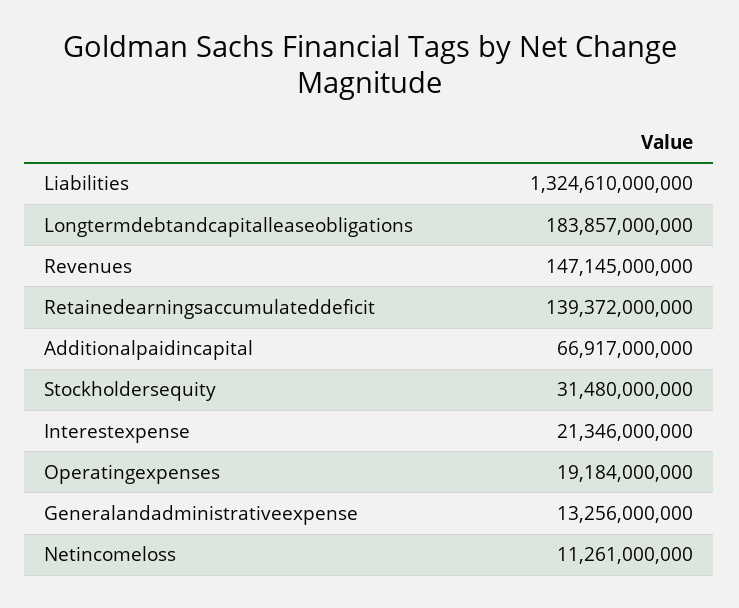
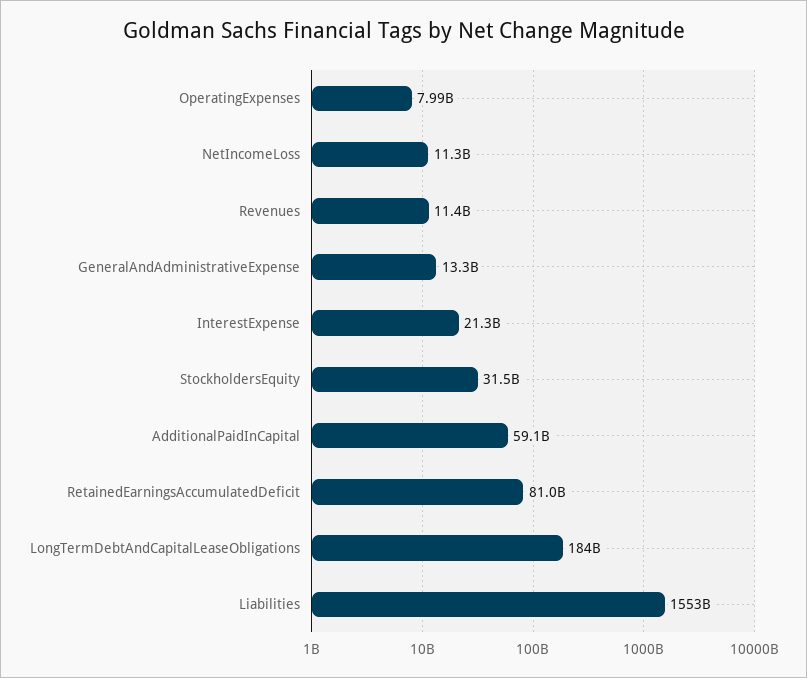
Liabilities: 1324610000000 -> 1553000000000
Revenues: 147145000000 -> 11400000000
Retainedearningsaccumulateddeficit: 139372000000 -> 81000000000
Additionalpaidincapital: 66917000000 -> 59100000000
Operatingexpenses: 19184000000 -> 7990000000

